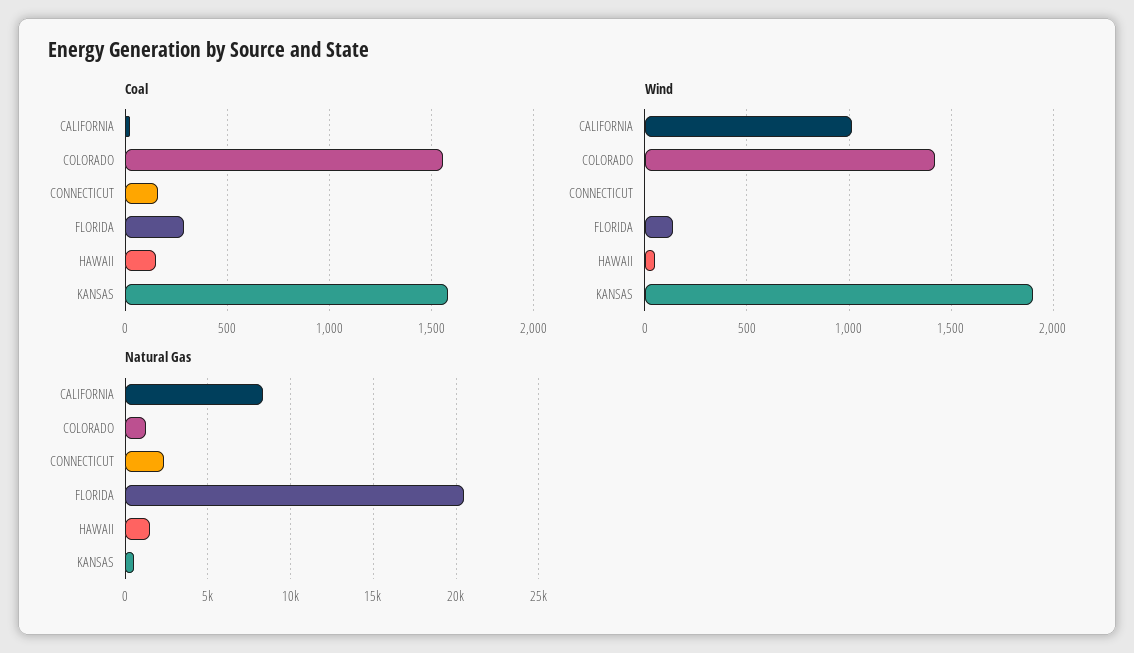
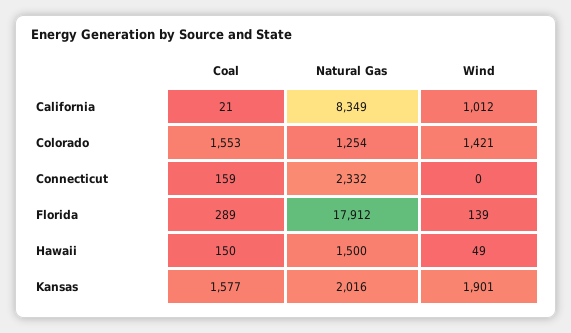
Natural Gas, FLORIDA: 20500 -> 17912
Natural Gas, KANSAS: 500 -> 2016

